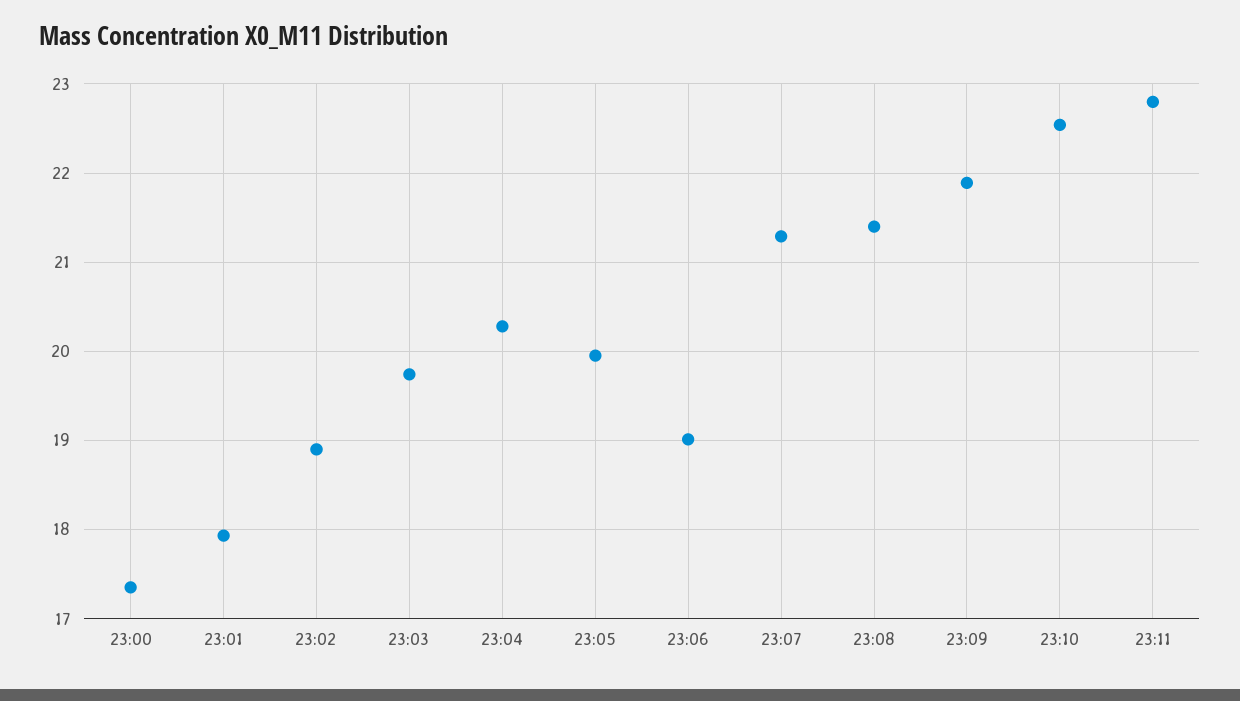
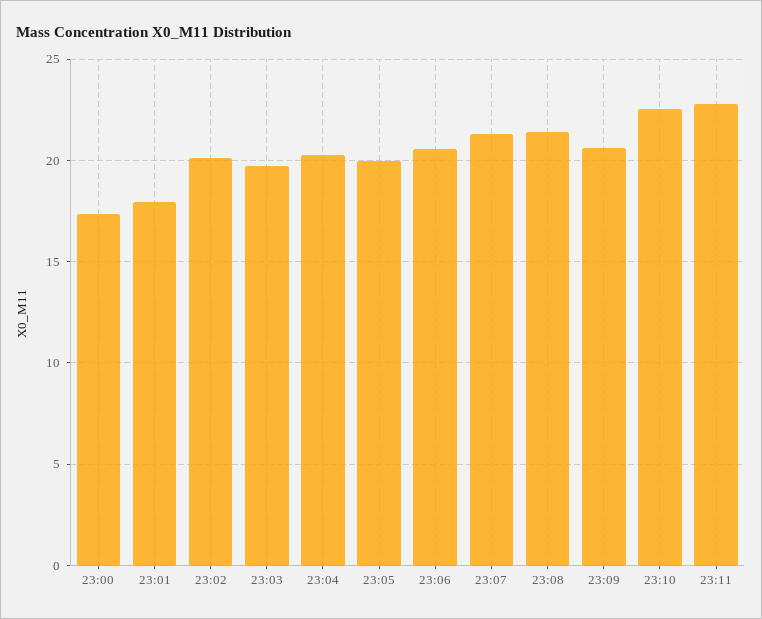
23:02: 18.9 -> 20
23:06: 19 -> 20.5
23:09: 21.9 -> 20.5

